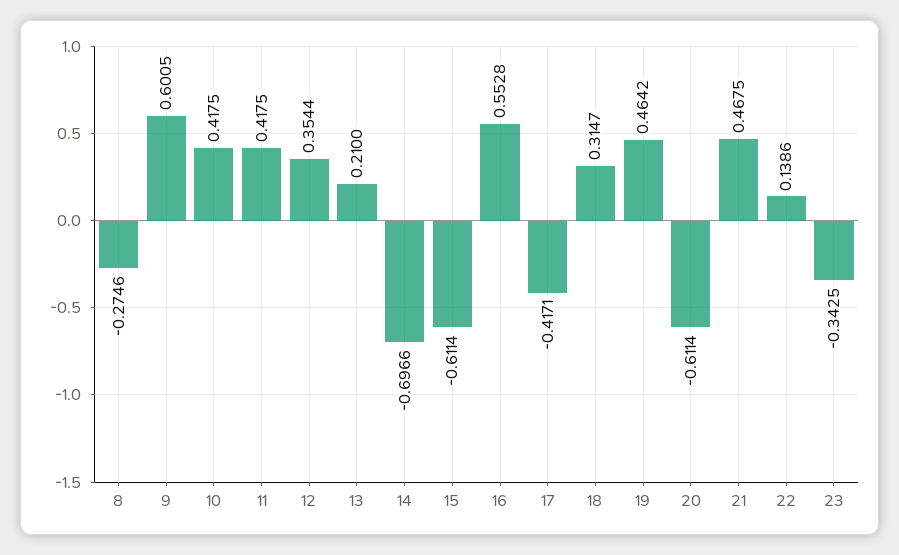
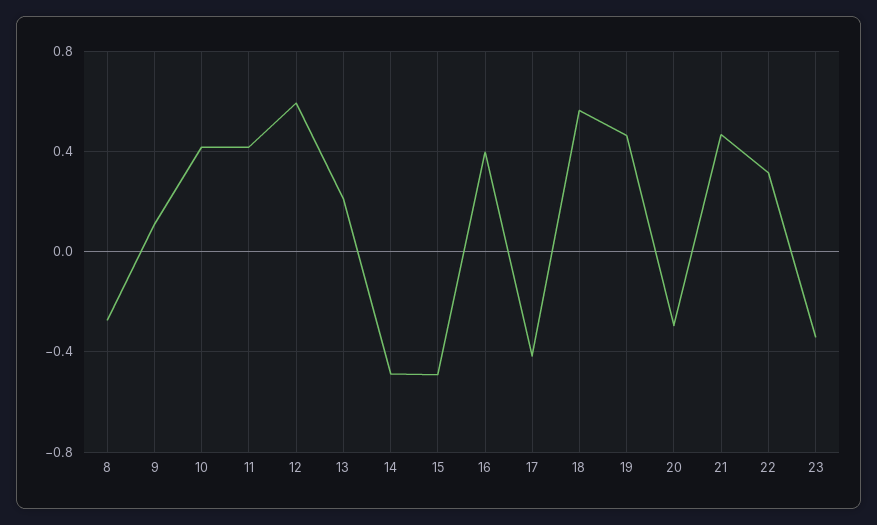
9: 0.6005 -> 0.1
12: 0.3544 -> 0.6
14: -0.6966 -> -0.5
15: -0.6114 -> -0.5
16: 0.5528 -> 0.4
18: 0.3147 -> 0.55
20: -0.6114 -> -0.3
22: 0.1386 -> 0.3

